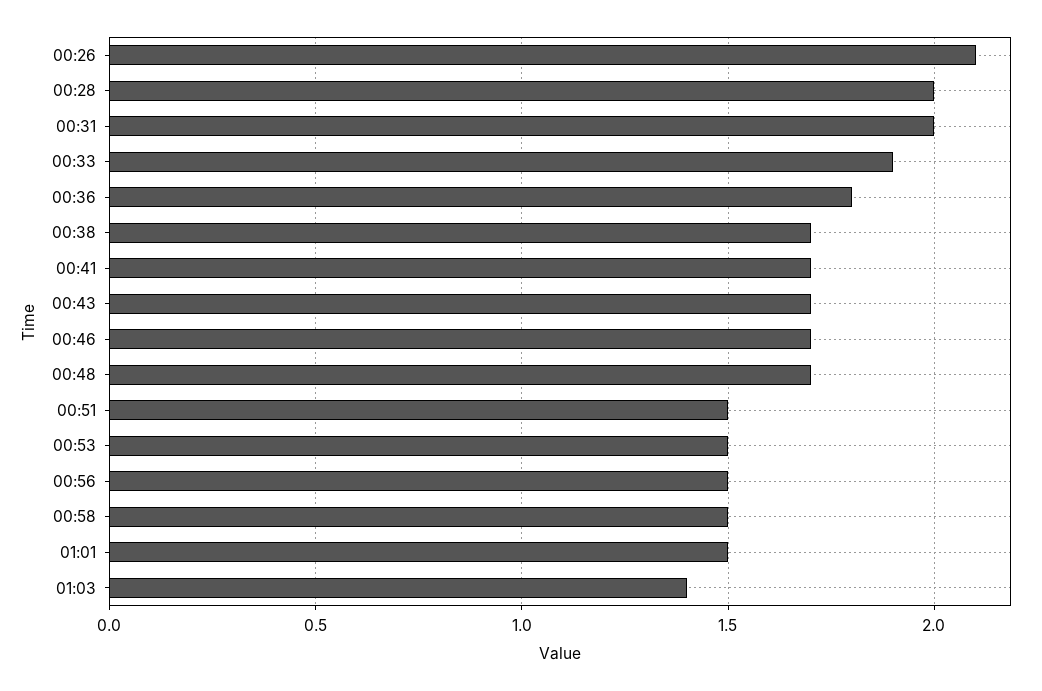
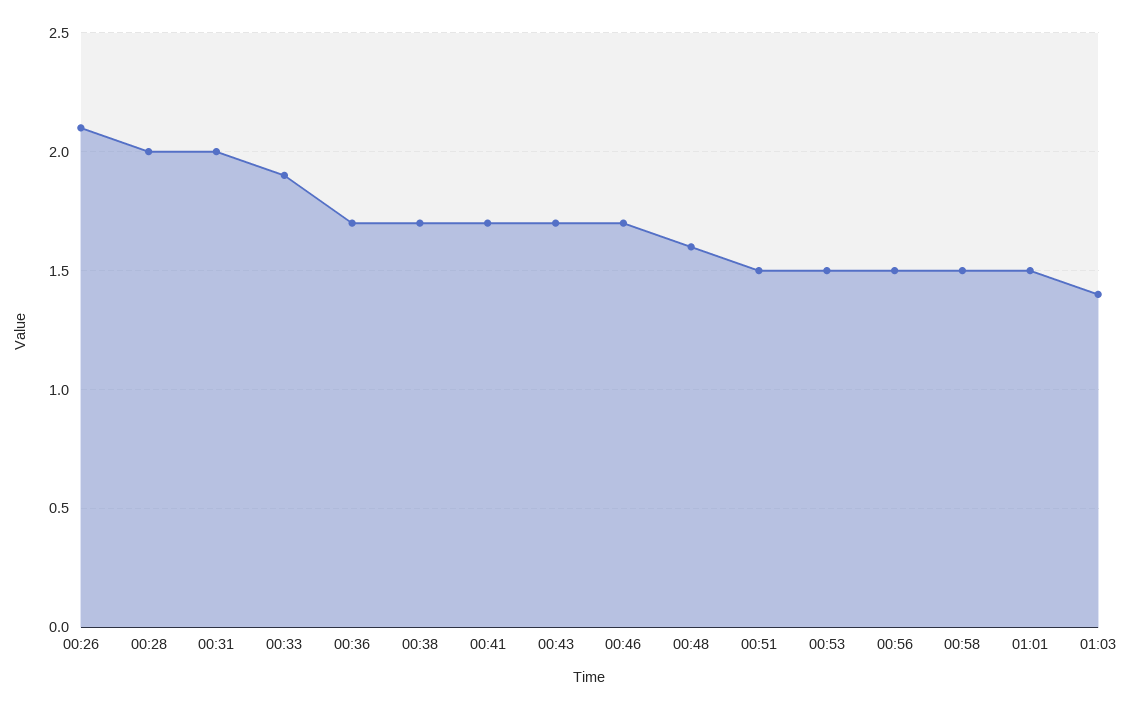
00:36: 1.8 -> 1.7
00:48: 1.7 -> 1.6

